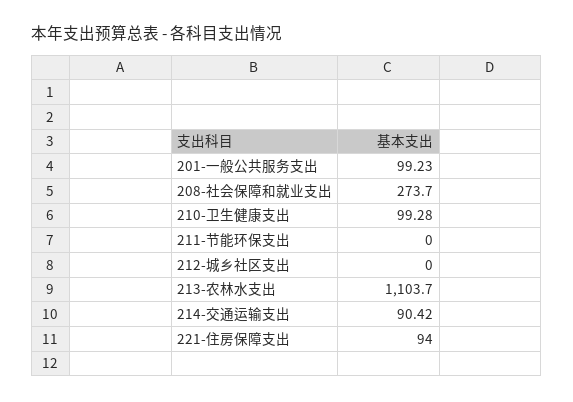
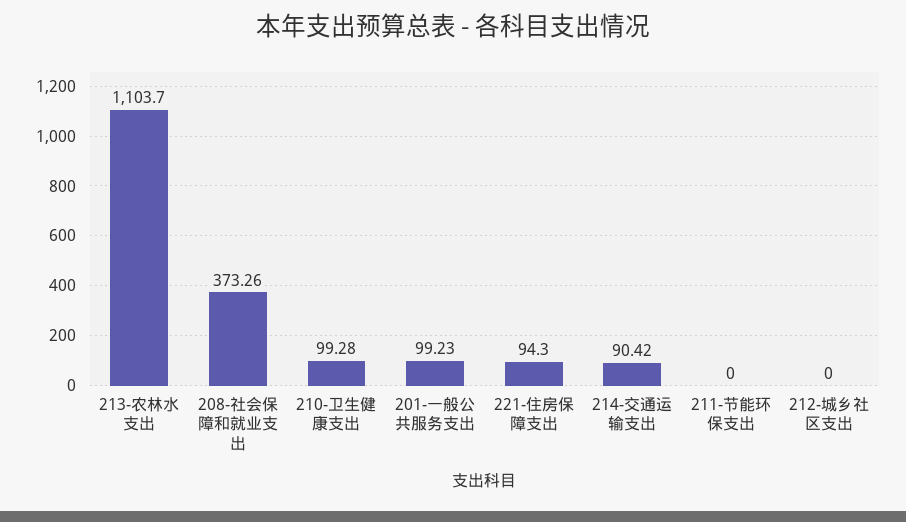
208-社会保障和就业支出: 273.7 -> 373.26
221-住房保障支出: 94 -> 94.3

